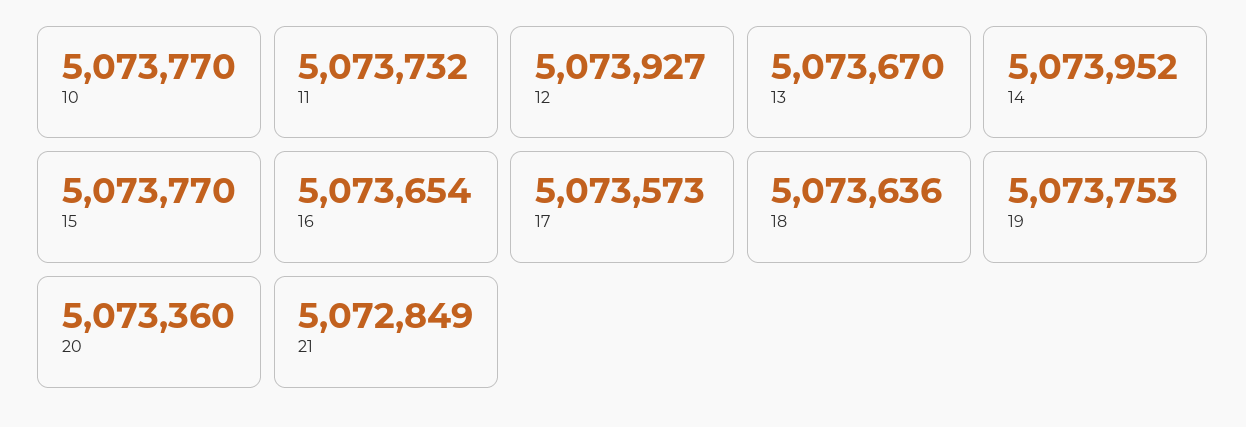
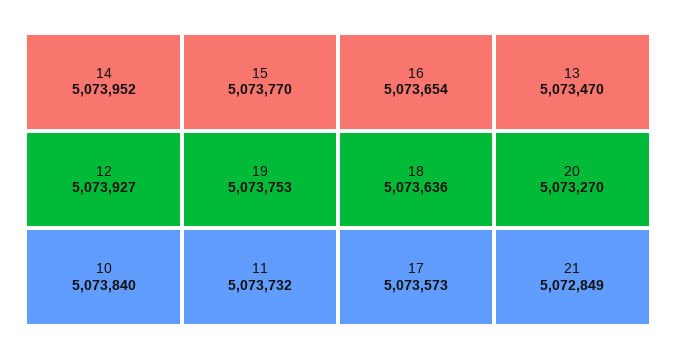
10: 5073770 -> 5073840
13: 5073670 -> 5073470
20: 5073360 -> 5073270

